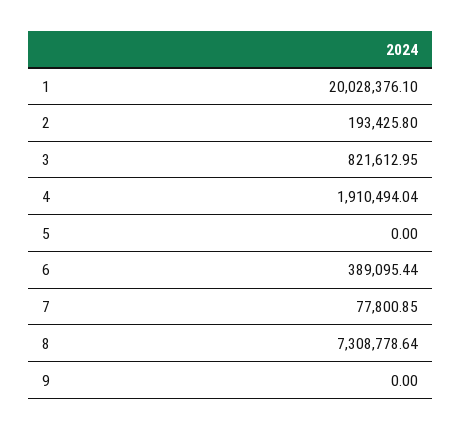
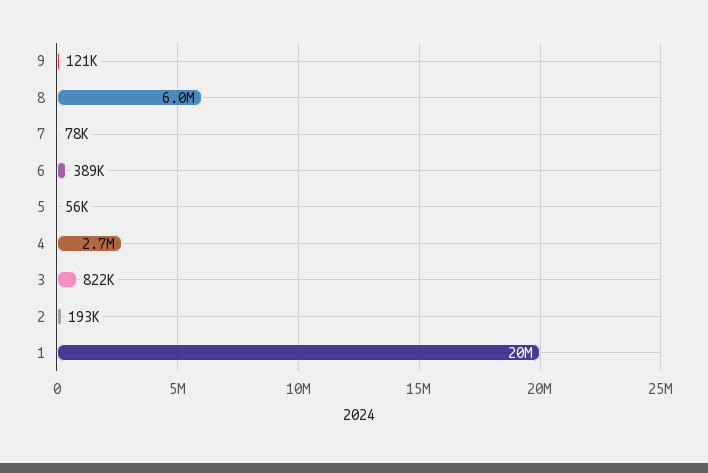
4: 1910494.04 -> 2700000
5: 0 -> 56000
8: 7308778.64 -> 6000000
9: 0 -> 121000

